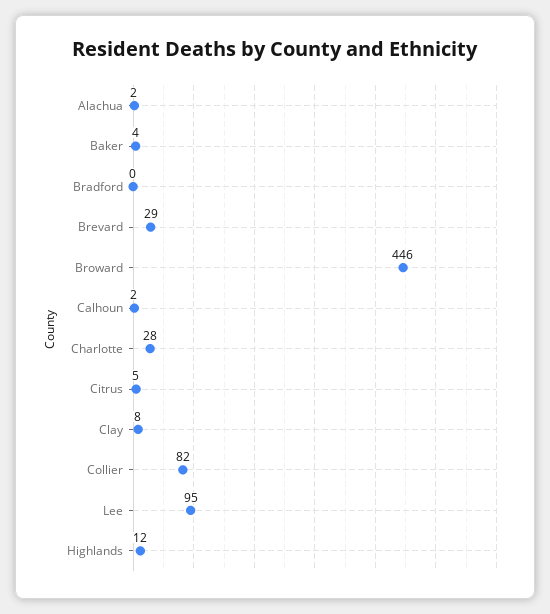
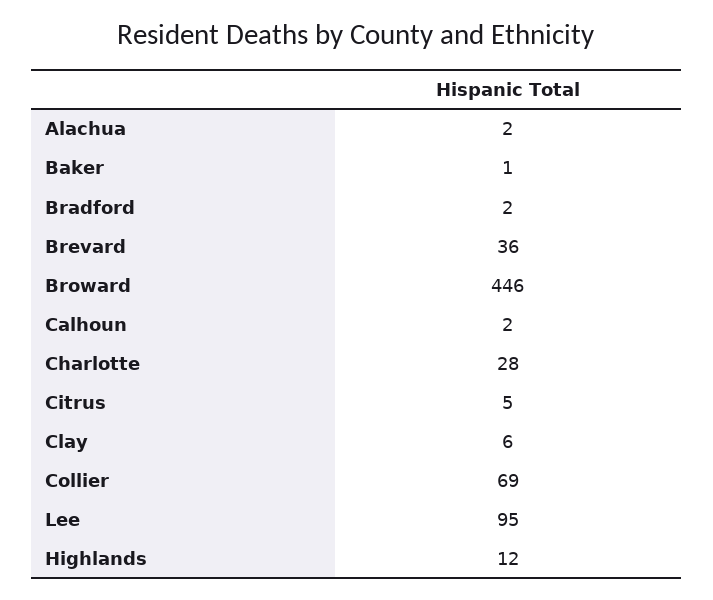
Baker: 4 -> 1
Bradford: 0 -> 2
Brevard: 29 -> 36
Clay: 8 -> 6
Collier: 82 -> 69

